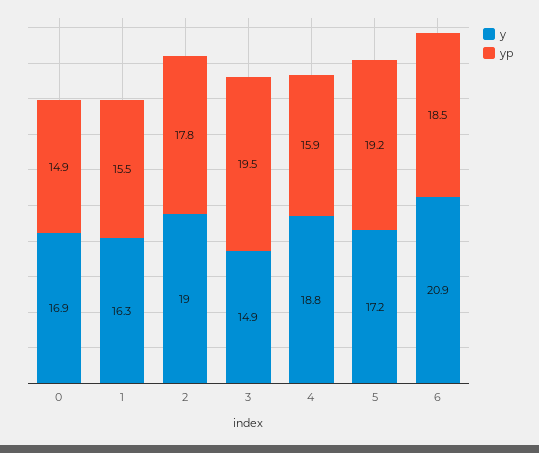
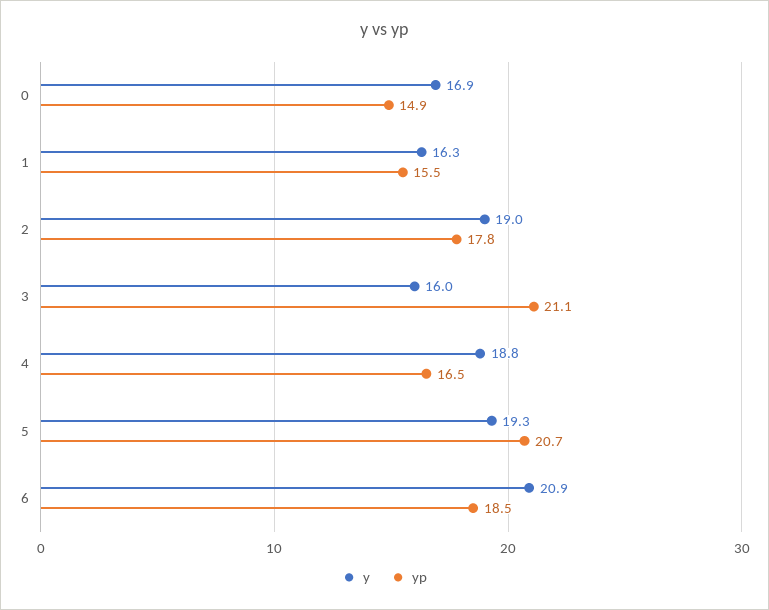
y, 3: 14.9 -> 16
yp, 3: 19.5 -> 21.1
yp, 4: 15.9 -> 16.5
y, 5: 17.2 -> 19.3
yp, 5: 19.2 -> 20.7

